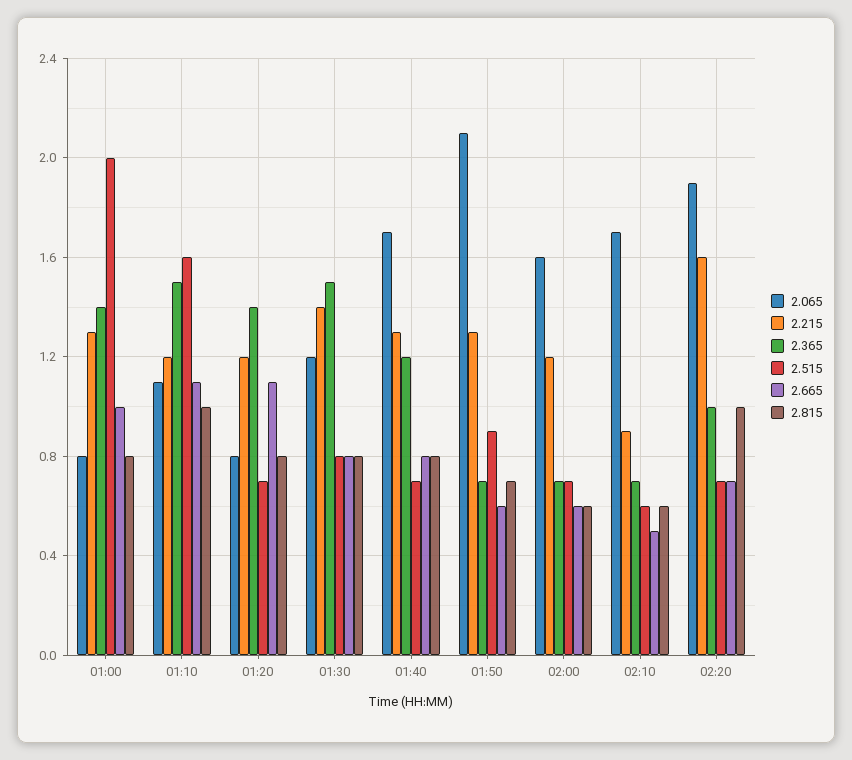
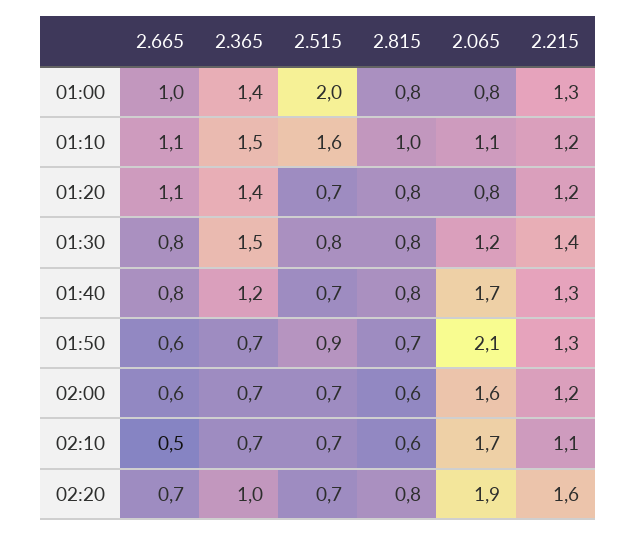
2.215, 02:10: 0.9 -> 1.1
2.515, 02:10: 0.6 -> 0.7
2.815, 02:20: 1 -> 0.8

